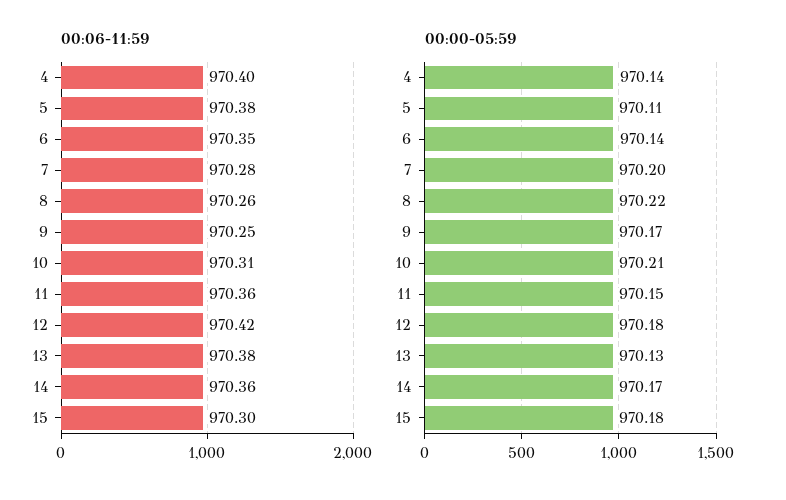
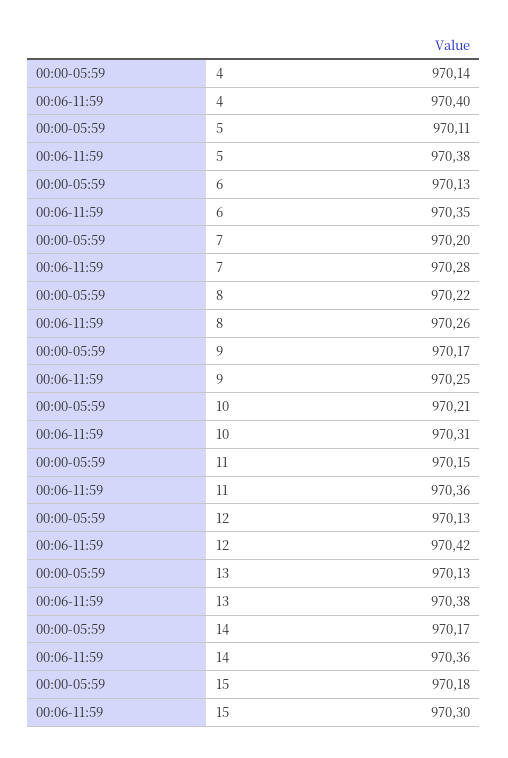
00:00-05:59, 6: 970.14 -> 970.13
00:00-05:59, 12: 970.18 -> 970.13

